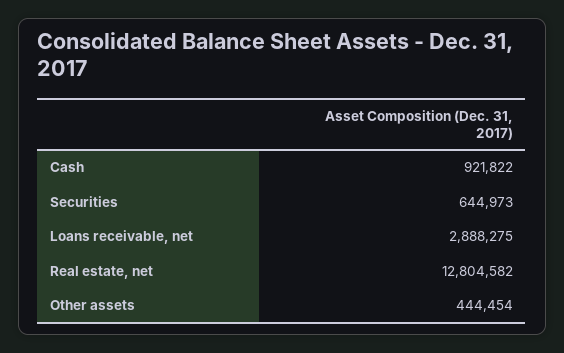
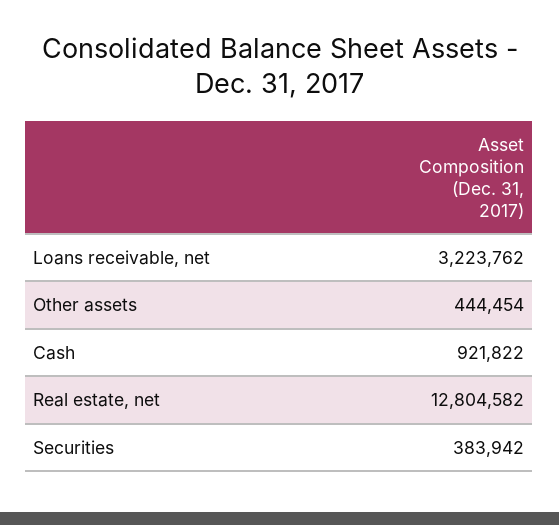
Securities: 644973 -> 383942
Loans receivable, net: 2888275 -> 3223762

